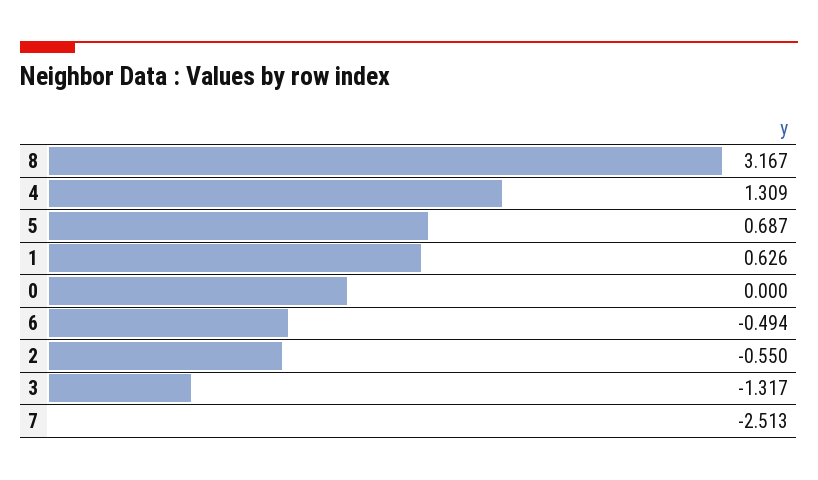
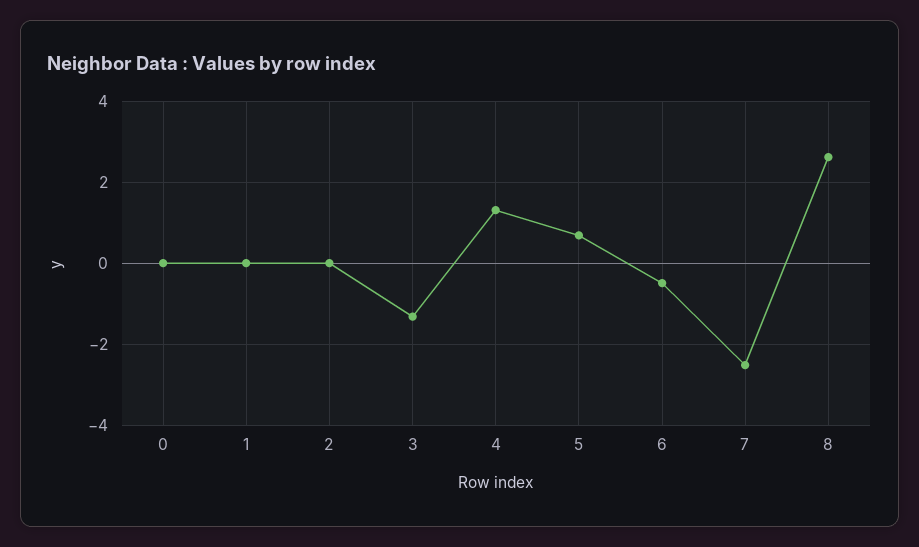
8: 3.167 -> 2.6
1: 0.626 -> 0
2: -0.55 -> 0

